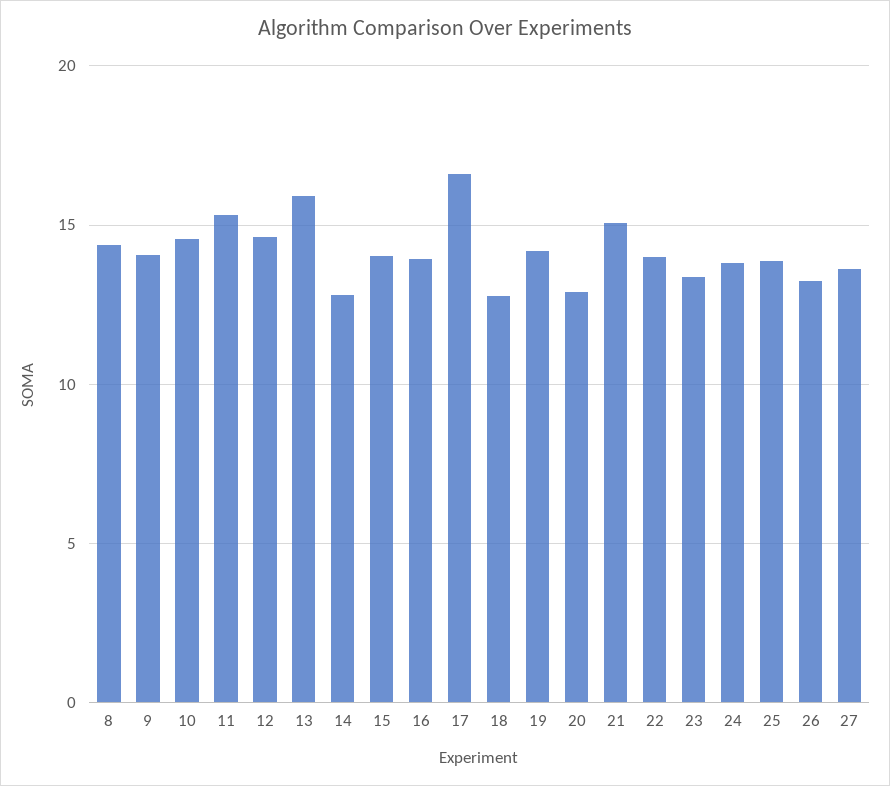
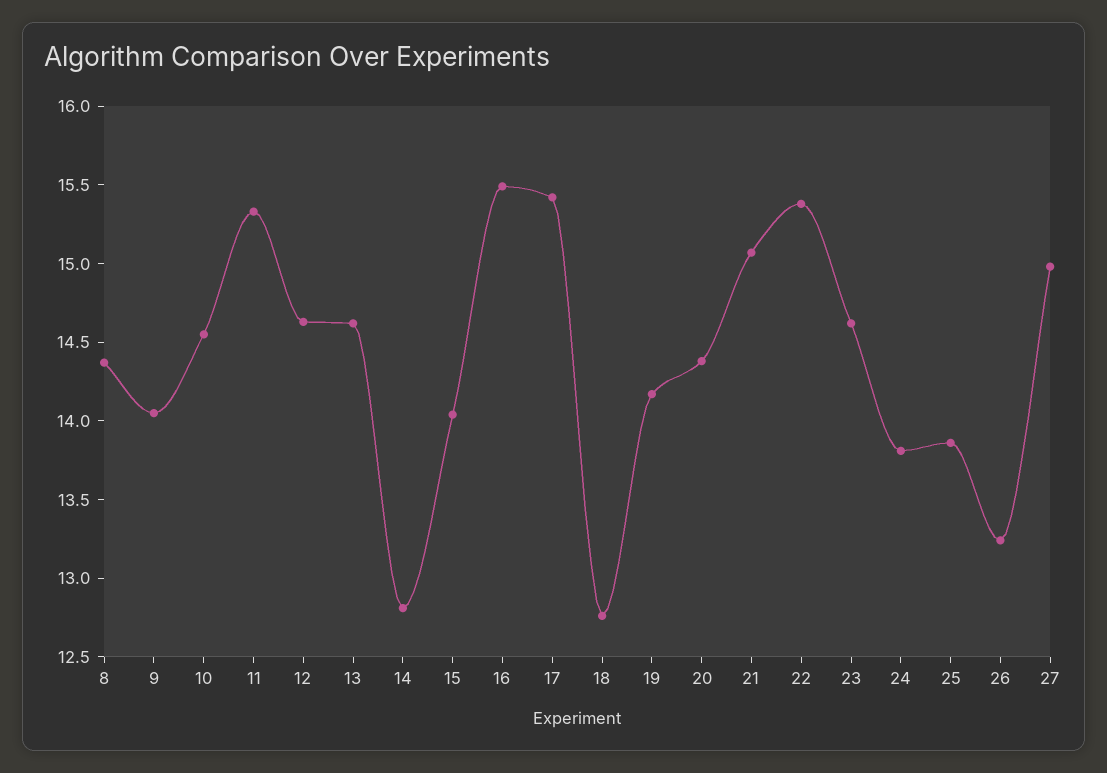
13: 16 -> 14.6
16: 14 -> 15.5
17: 16.5 -> 15.4
20: 13 -> 14.4
22: 14 -> 15.4
23: 13.5 -> 14.6
27: 13.5 -> 15

